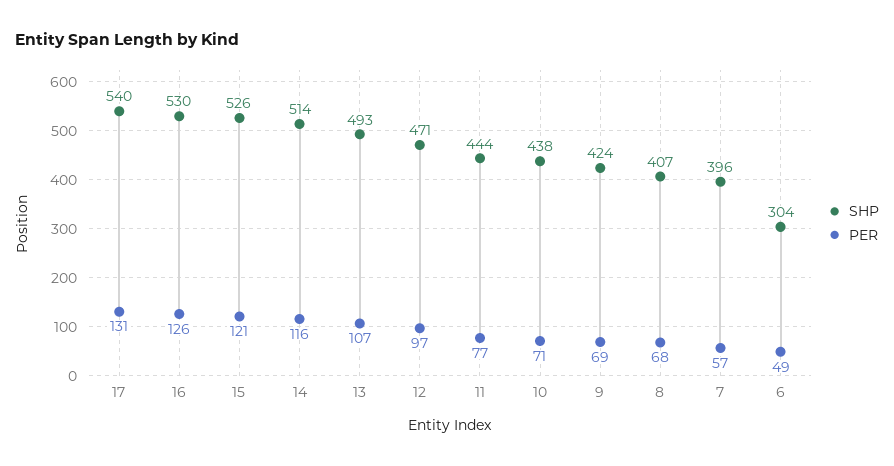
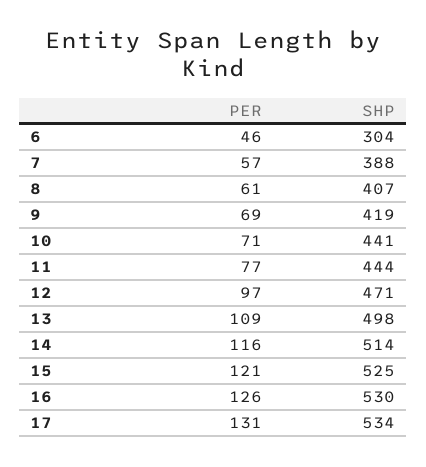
SHP, 17: 540 -> 534
SHP, 15: 526 -> 525
SHP, 13: 493 -> 498
PER, 13: 107 -> 109
SHP, 10: 438 -> 441
SHP, 9: 424 -> 419
PER, 8: 68 -> 61
SHP, 7: 396 -> 388
PER, 6: 49 -> 46

